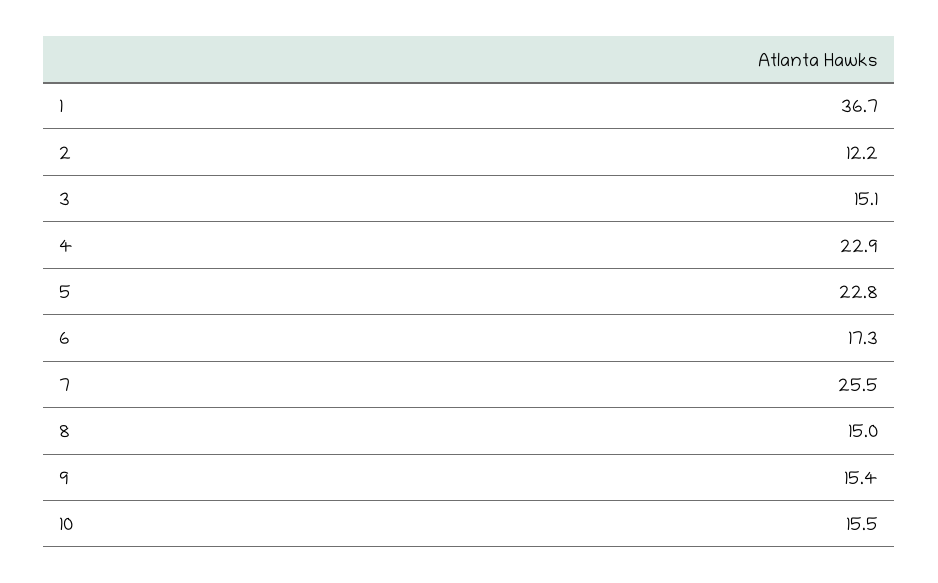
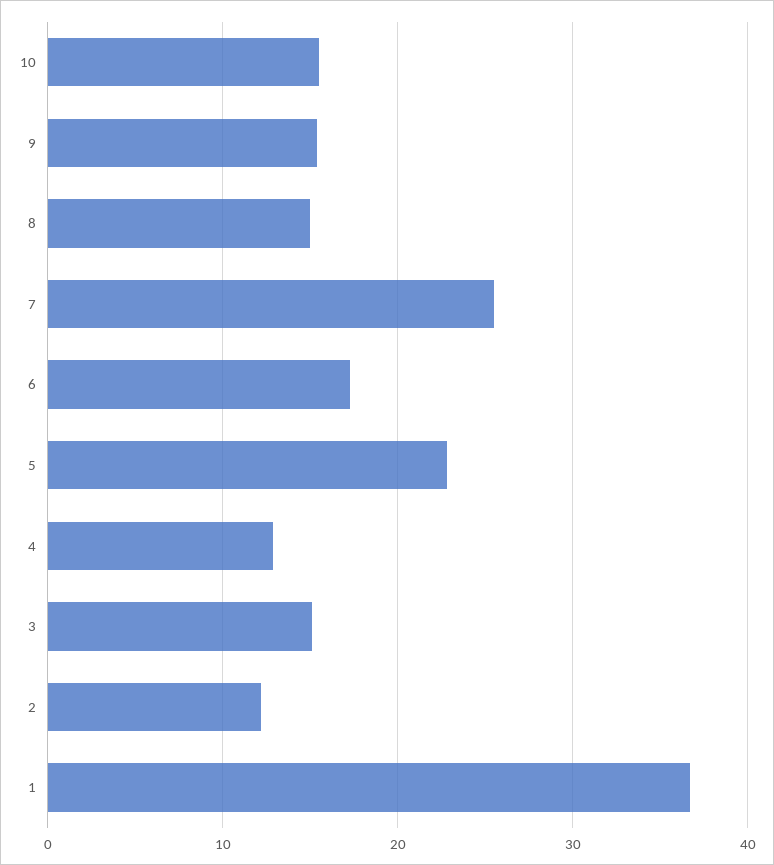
4: 22.9 -> 13

